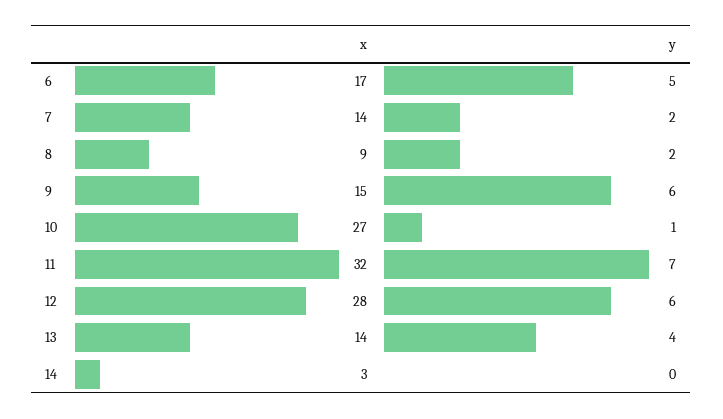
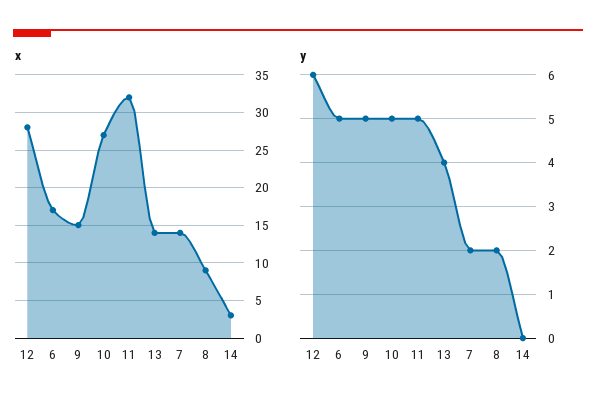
y, 9: 6 -> 5
y, 10: 1 -> 5
y, 11: 7 -> 5

